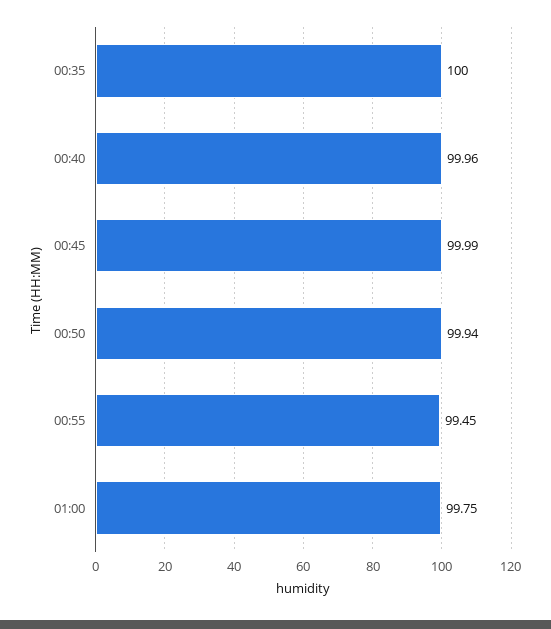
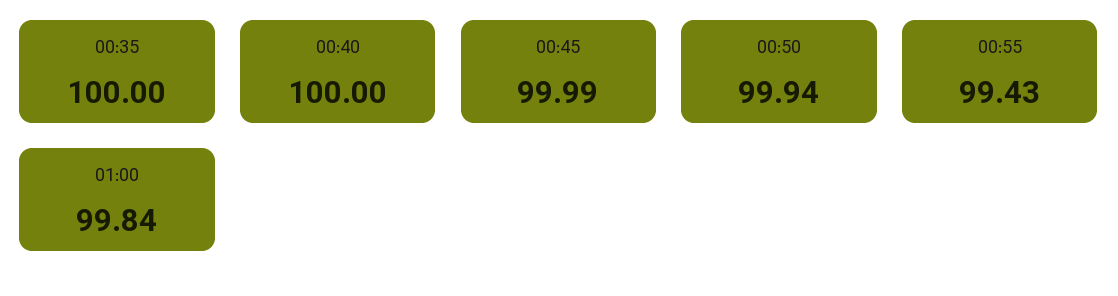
00:40: 99.96 -> 100
00:55: 99.45 -> 99.43
01:00: 99.75 -> 99.84

